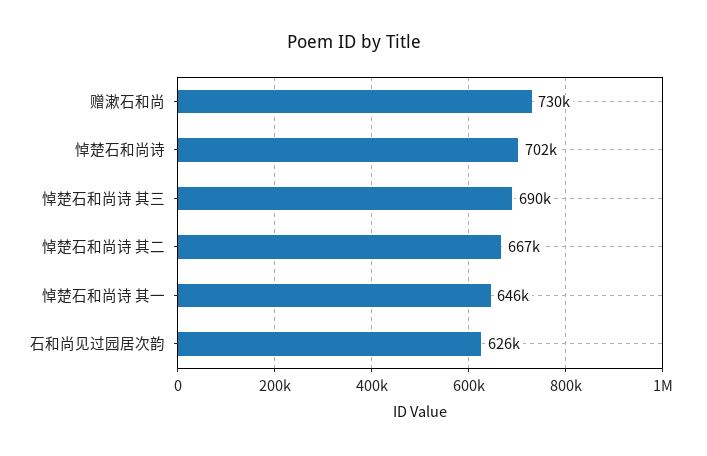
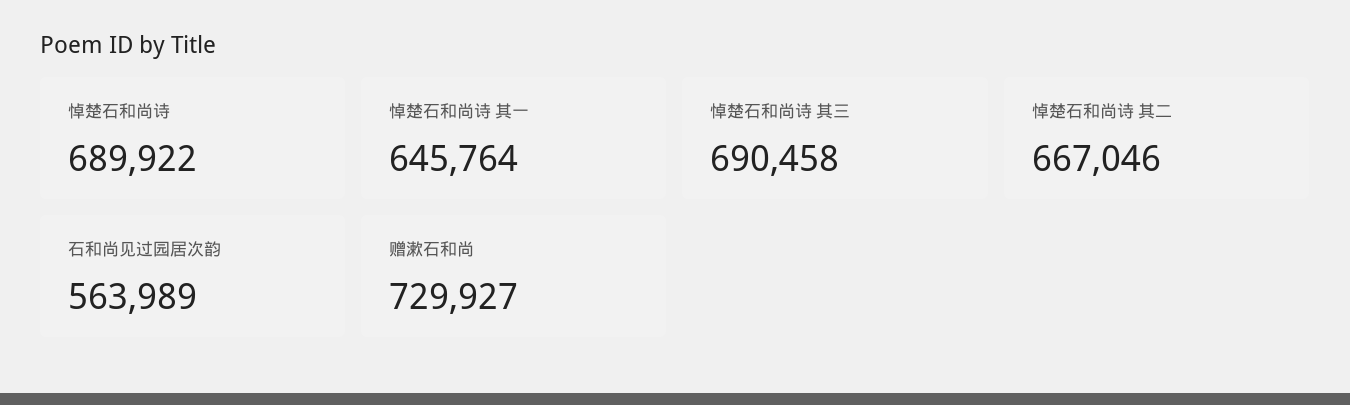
悼楚石和尚诗: 702000 -> 689922
石和尚见过园居次韵: 626000 -> 563989

